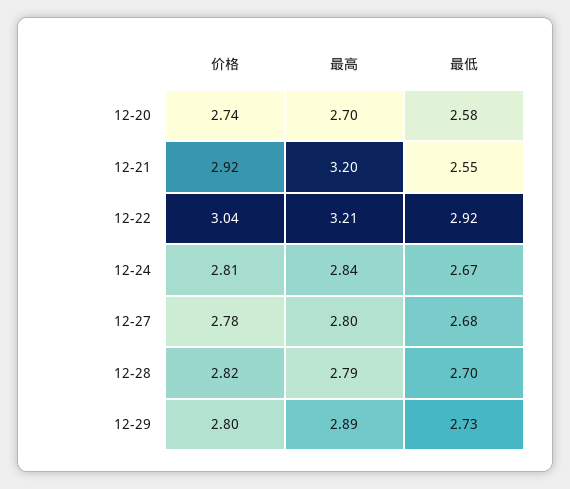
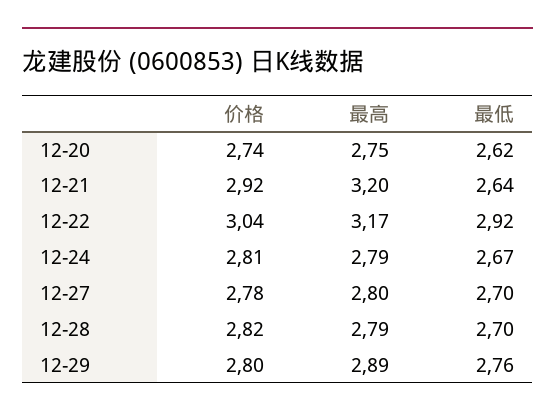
最高, 12-20: 2.7 -> 2.75
最低, 12-20: 2.58 -> 2.62
最低, 12-21: 2.55 -> 2.64
最高, 12-22: 3.21 -> 3.17
最高, 12-24: 2.84 -> 2.79
最低, 12-27: 2.68 -> 2.7
最低, 12-29: 2.73 -> 2.76

